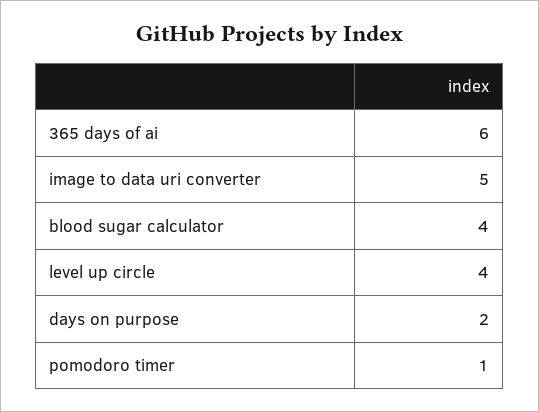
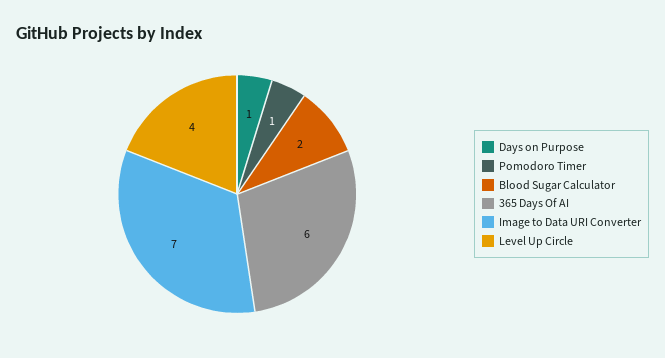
image to data uri converter: 5 -> 7
blood sugar calculator: 4 -> 2
days on purpose: 2 -> 1

